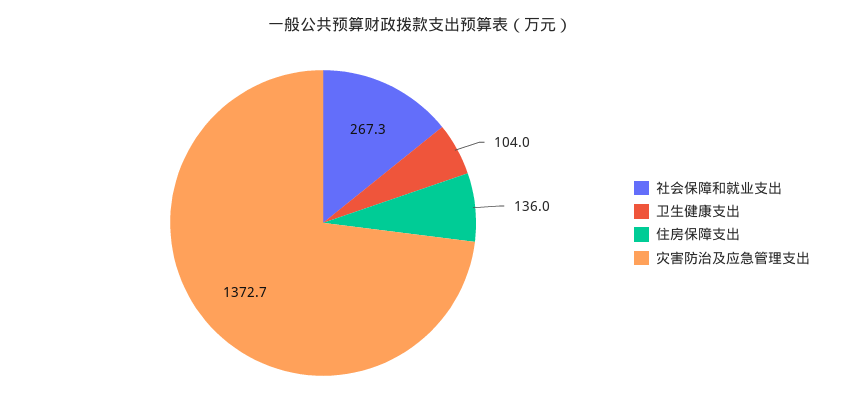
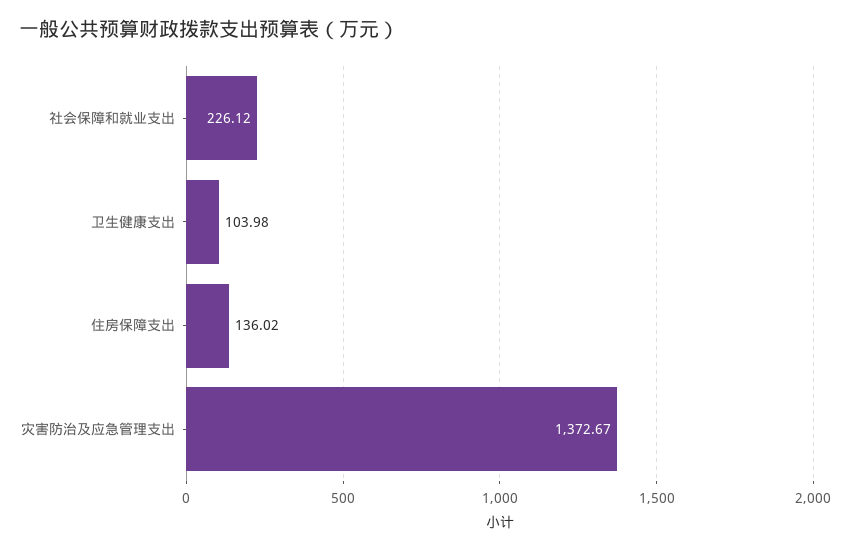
社会保障和就业支出: 267.3 -> 226.12

